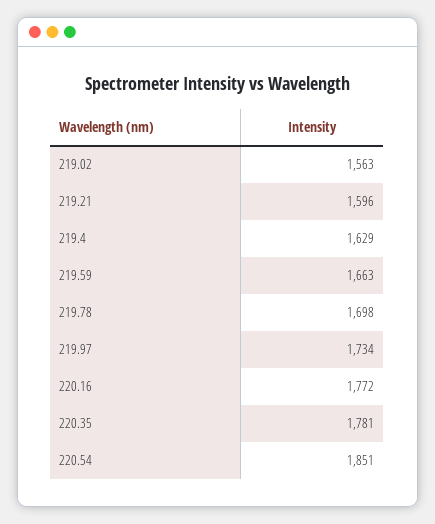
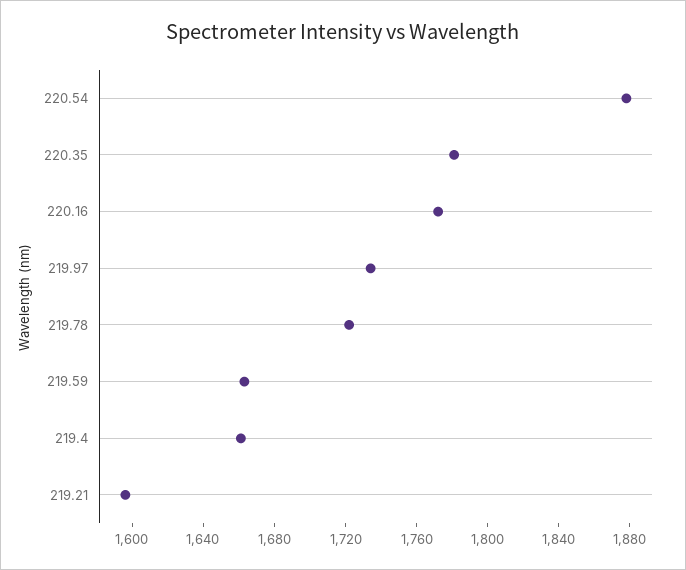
219.02: 1563 -> none
219.4: 1629 -> 1660
219.78: 1698 -> 1720
220.54: 1851 -> 1880

